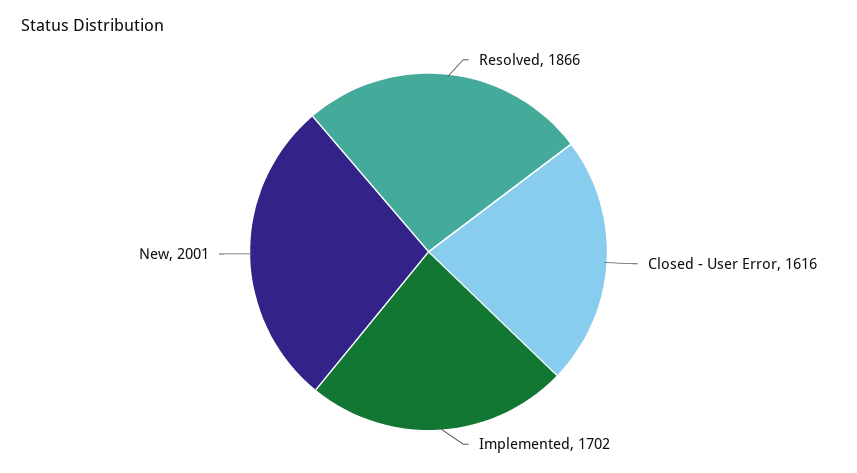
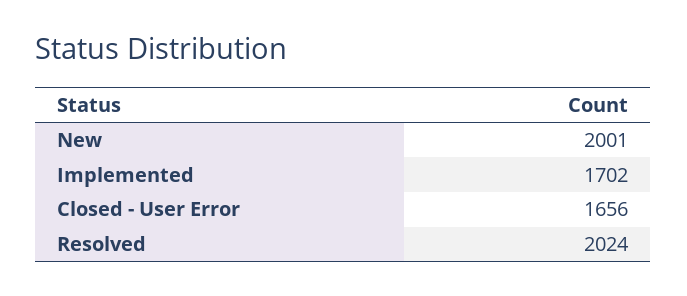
Resolved: 1866 -> 2024
Closed - User Error: 1616 -> 1656

